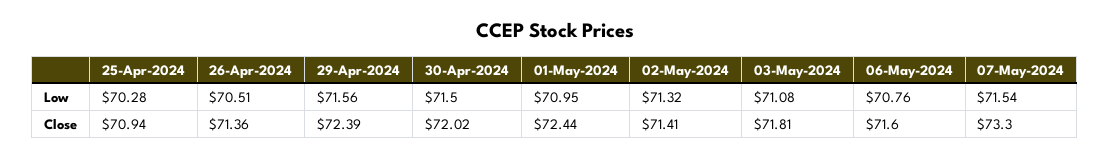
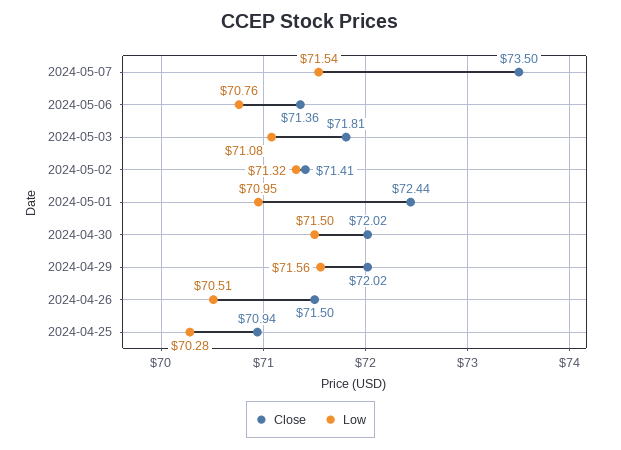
Close, 26-Apr-2024: 71.36 -> 71.5
Close, 29-Apr-2024: 72.39 -> 72.02
Close, 06-May-2024: 71.6 -> 71.36
Close, 07-May-2024: 73.3 -> 73.5

